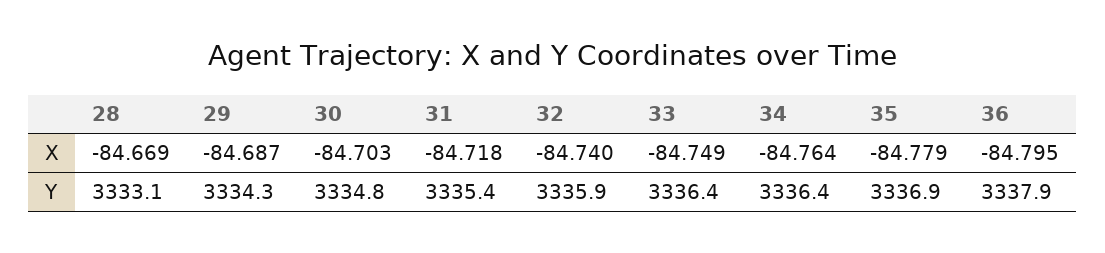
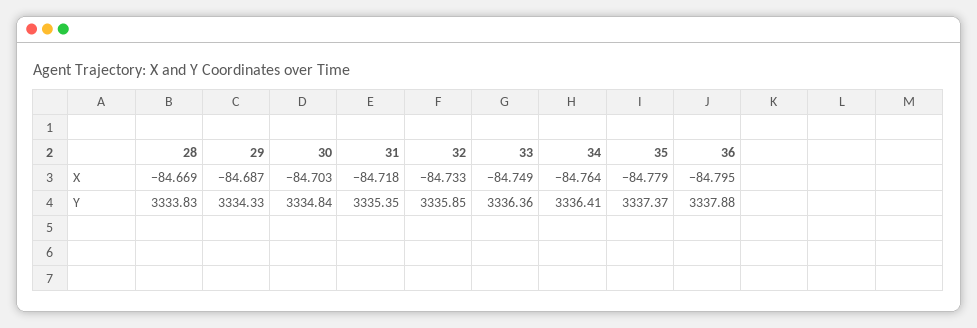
32, X: -84.74 -> -84.733
28, Y: 3333.1 -> 3333.83
35, Y: 3336.9 -> 3337.37

